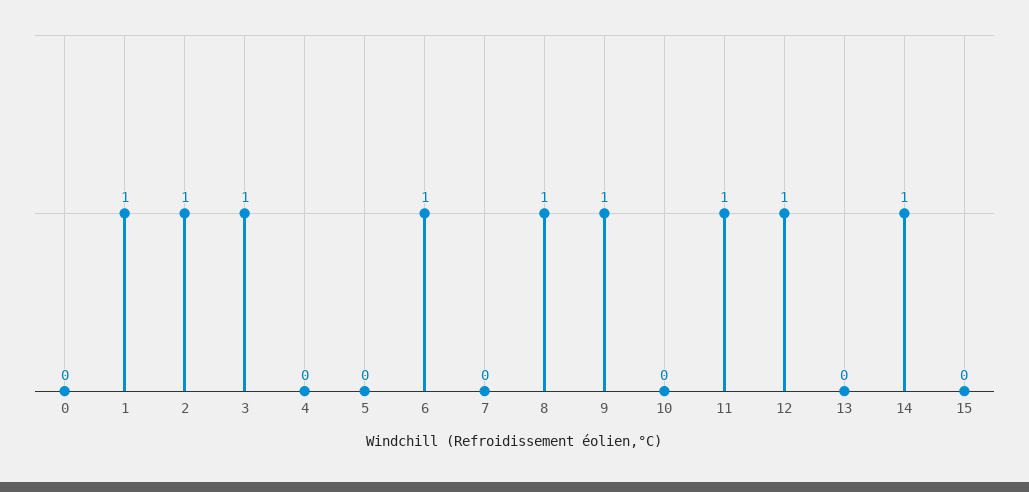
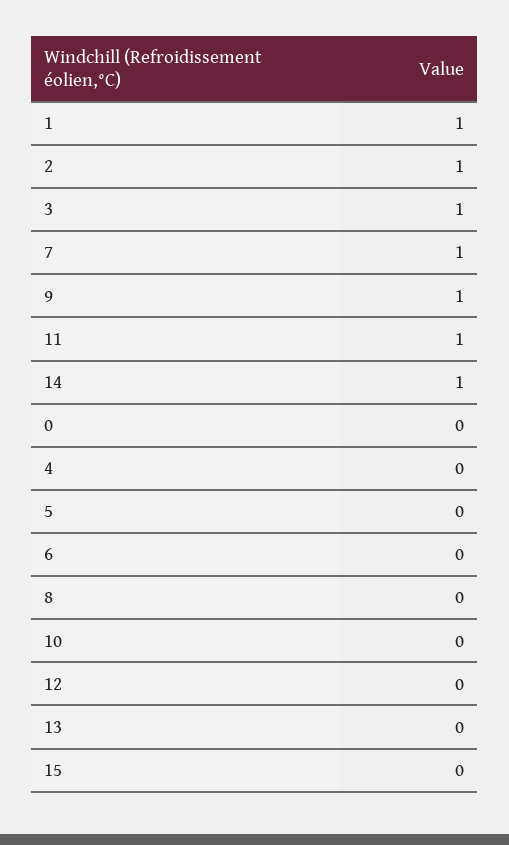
6: 1 -> 0
7: 0 -> 1
8: 1 -> 0
12: 1 -> 0

